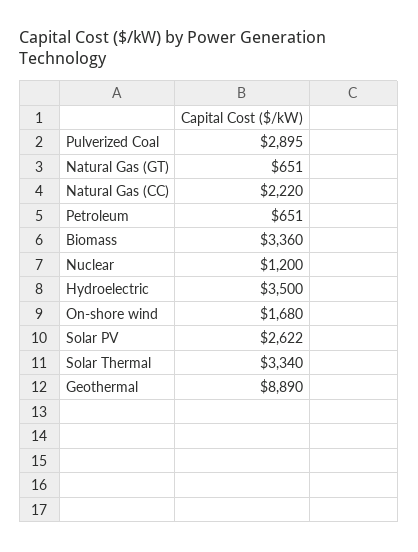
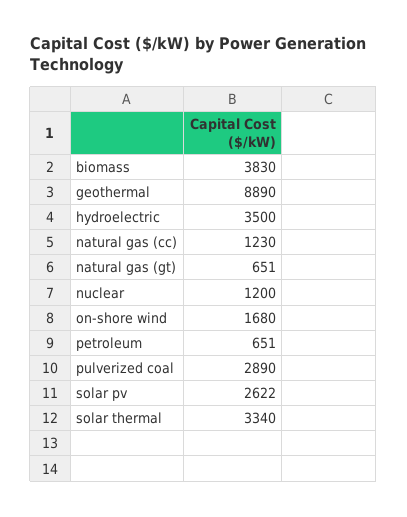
Pulverized Coal: 2895 -> 2890
Natural Gas (CC): 2220 -> 1230
Biomass: 3360 -> 3830

